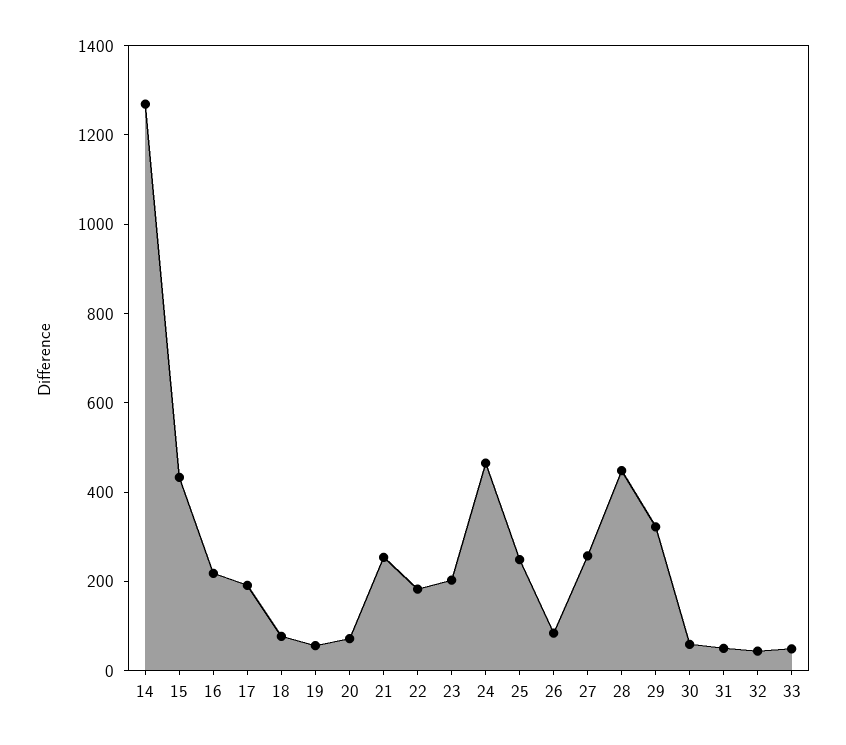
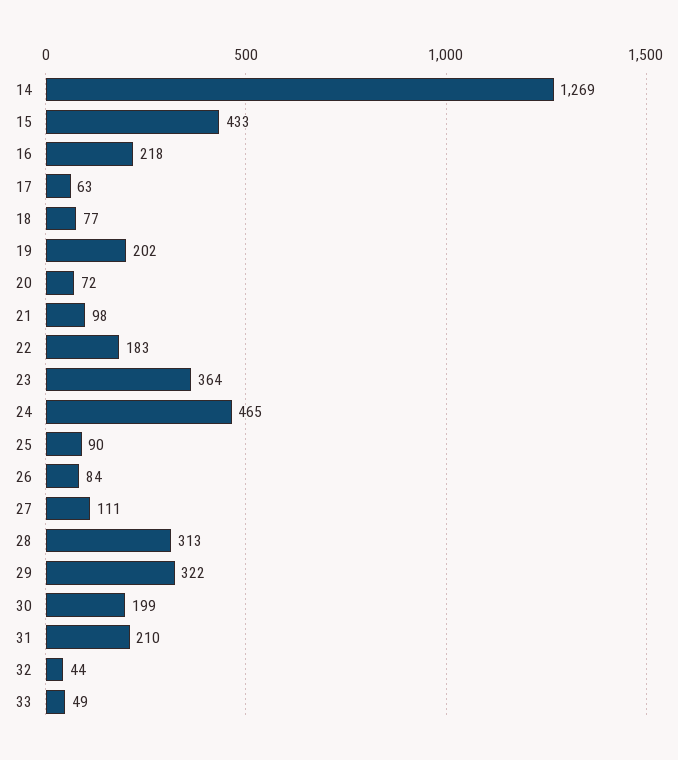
17: 200 -> 63
19: 50 -> 202
21: 250 -> 98
23: 200 -> 364
25: 250 -> 90
27: 250 -> 111
28: 450 -> 313
30: 50 -> 199
31: 50 -> 210

